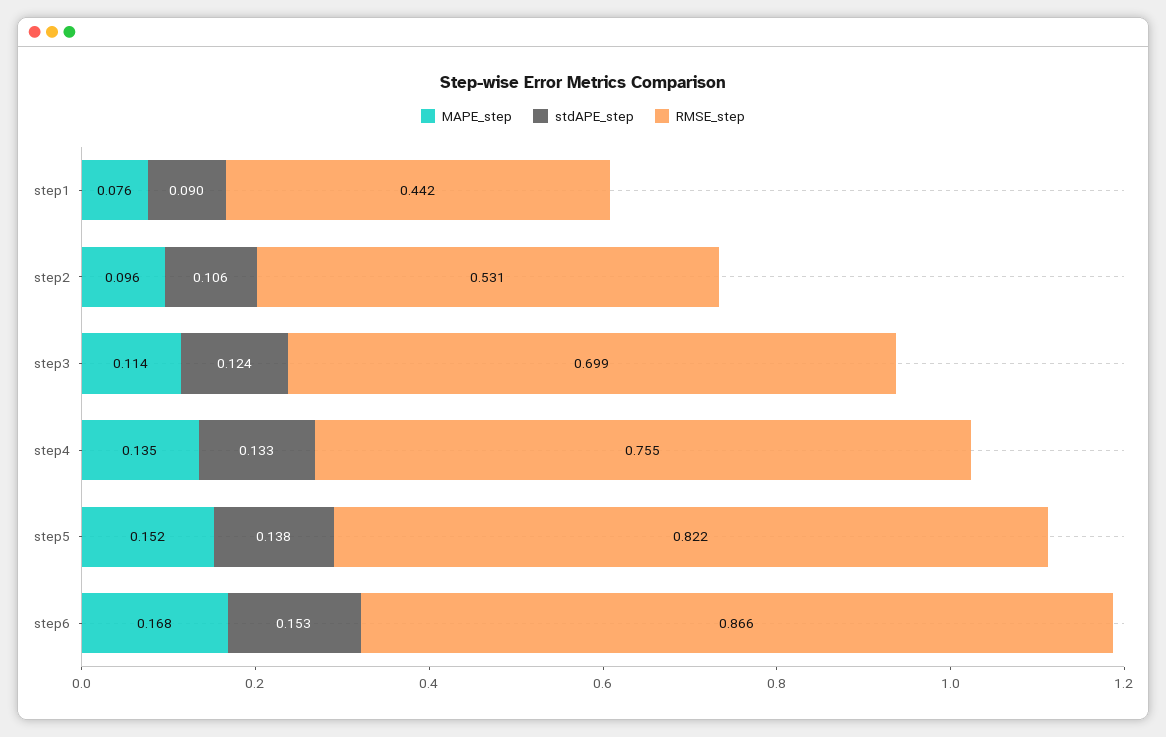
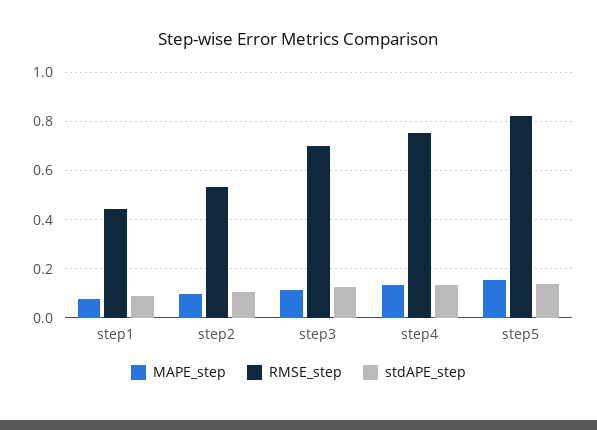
MAPE_step, step6: 0.168 -> none
stdAPE_step, step6: 0.153 -> none
RMSE_step, step6: 0.866 -> none

